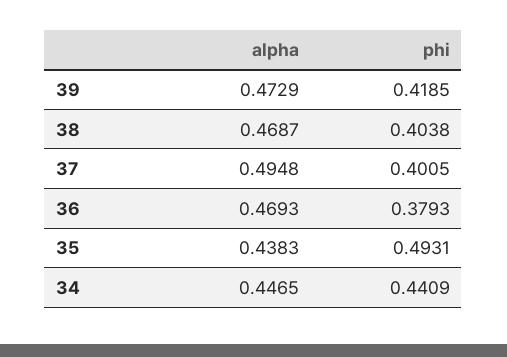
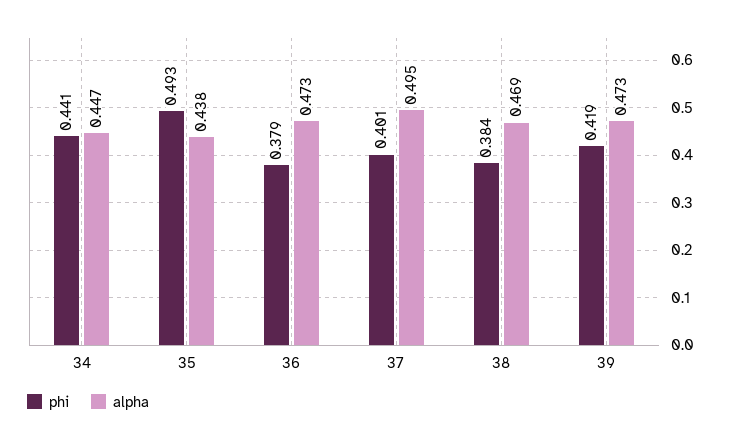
phi, 38: 0.4038 -> 0.384
alpha, 36: 0.4693 -> 0.473

